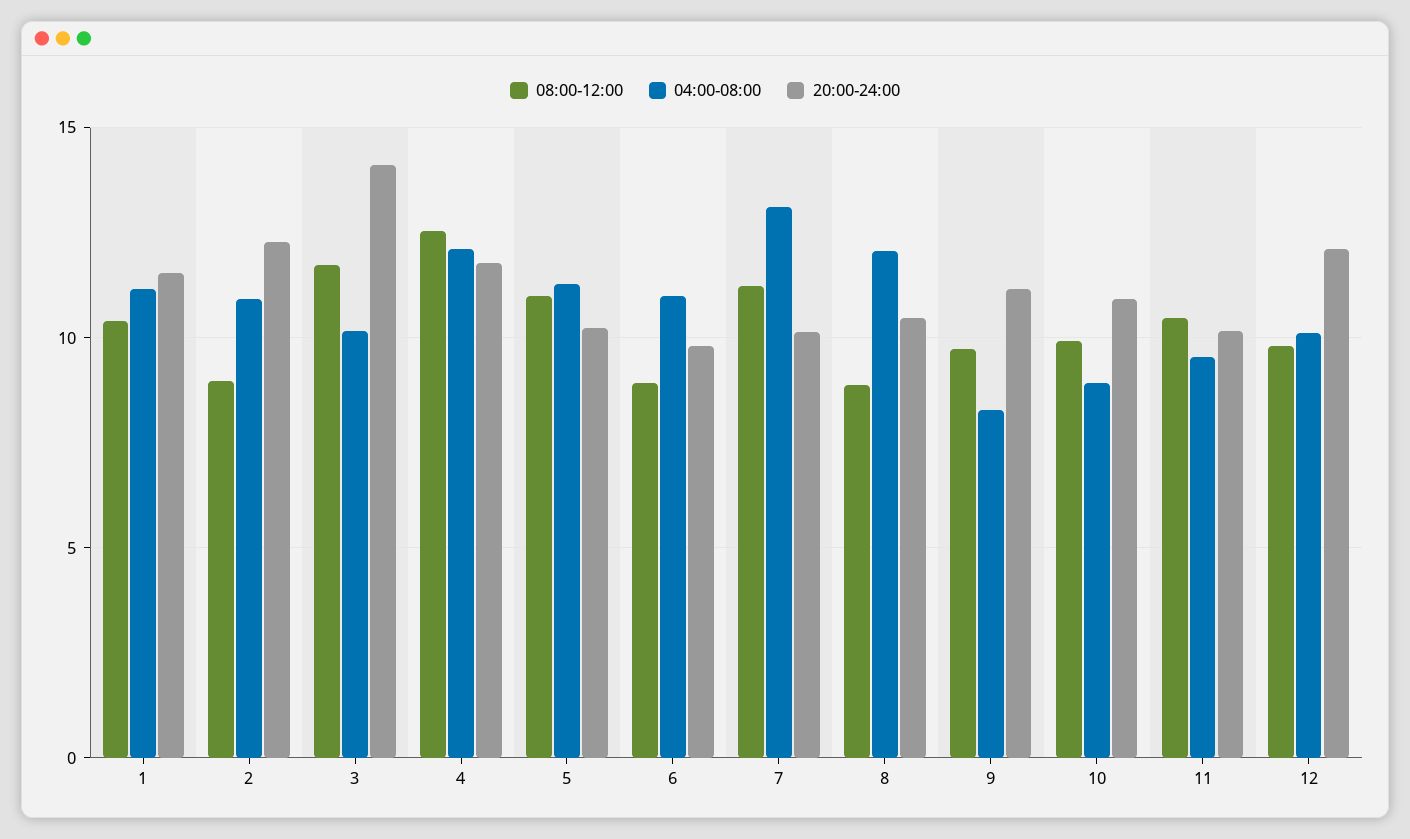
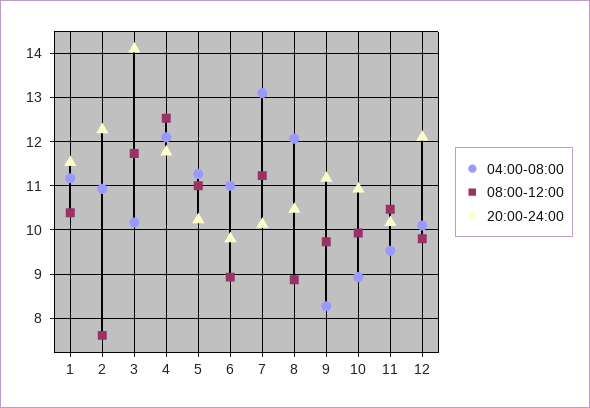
08:00-12:00, 2: 9 -> 7.6

